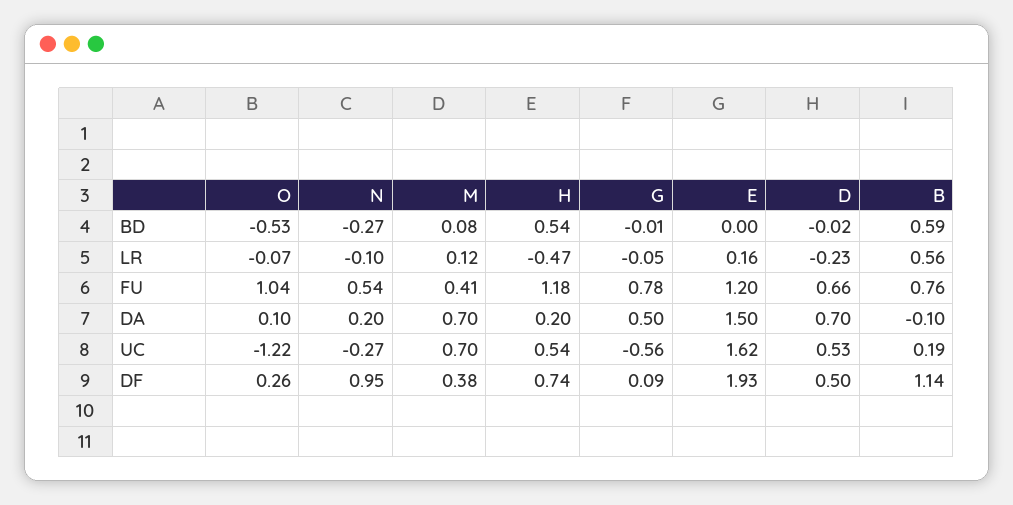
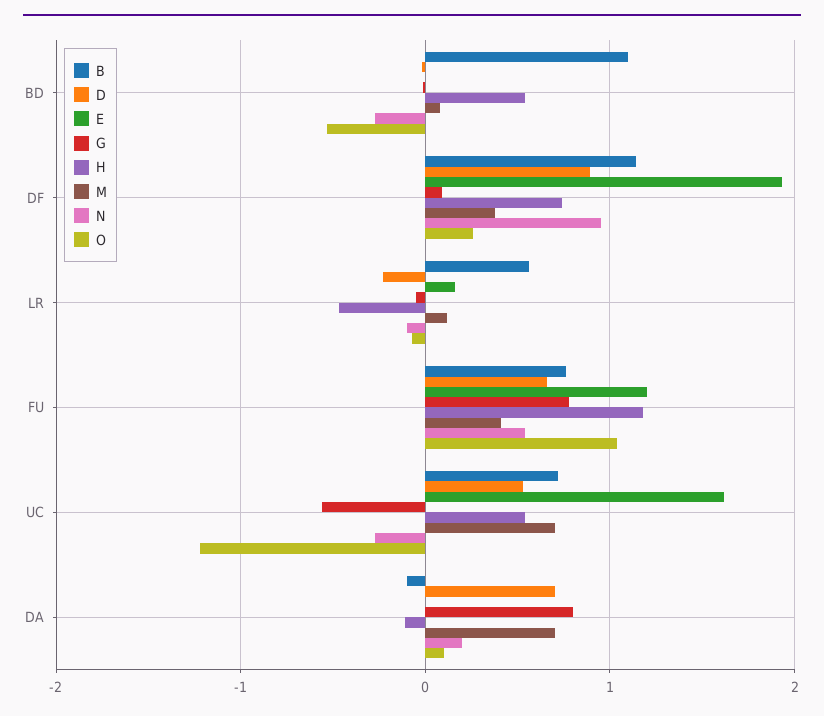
B, BD: 0.59 -> 1.1
H, DA: 0.2 -> -0.1
G, DA: 0.5 -> 0.8
E, DA: 1.5 -> 0
B, UC: 0.19 -> 0.7
D, DF: 0.5 -> 0.9

